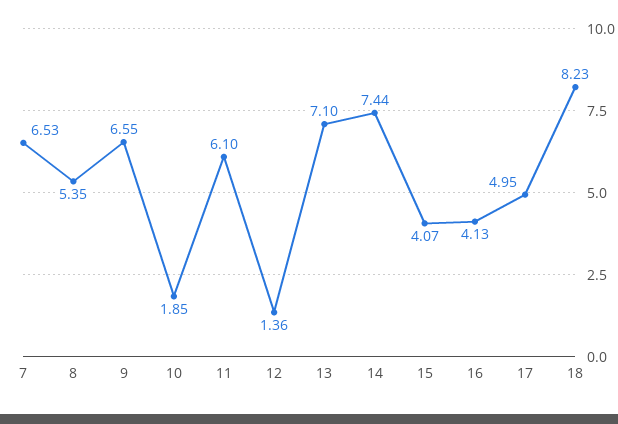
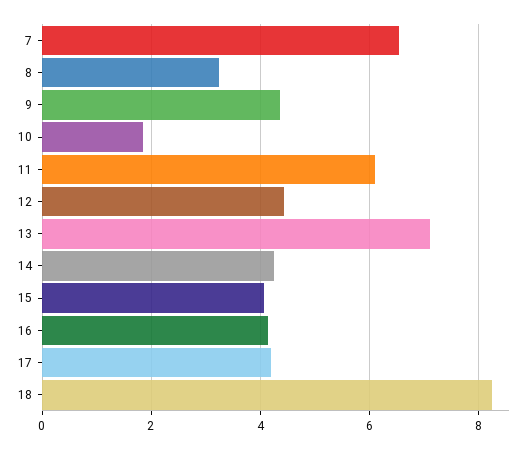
8: 5.35 -> 3.2
9: 6.55 -> 4.4
12: 1.36 -> 4.4
14: 7.44 -> 4.2
17: 4.95 -> 4.2

